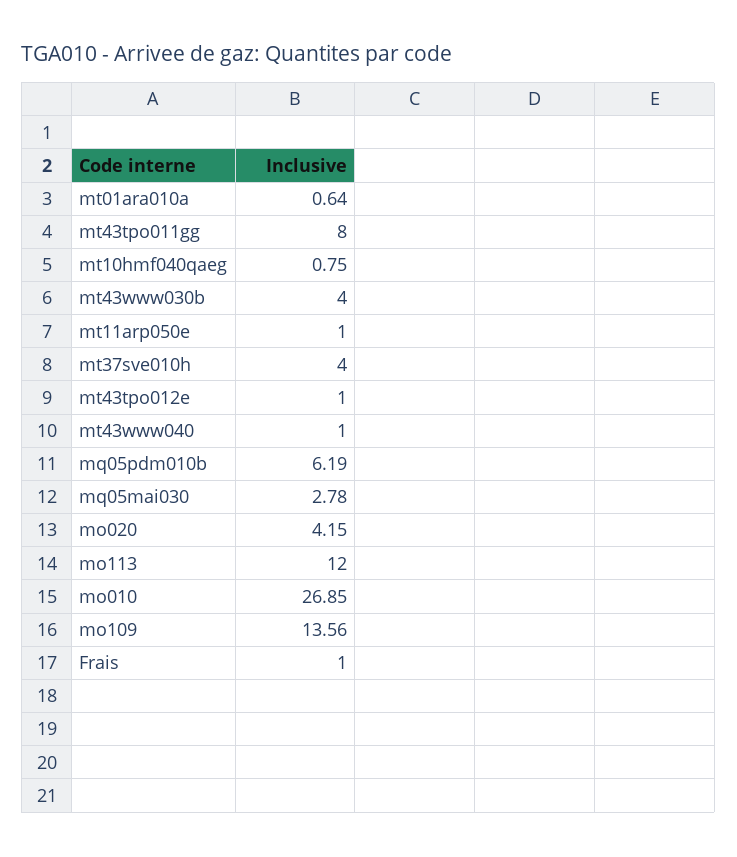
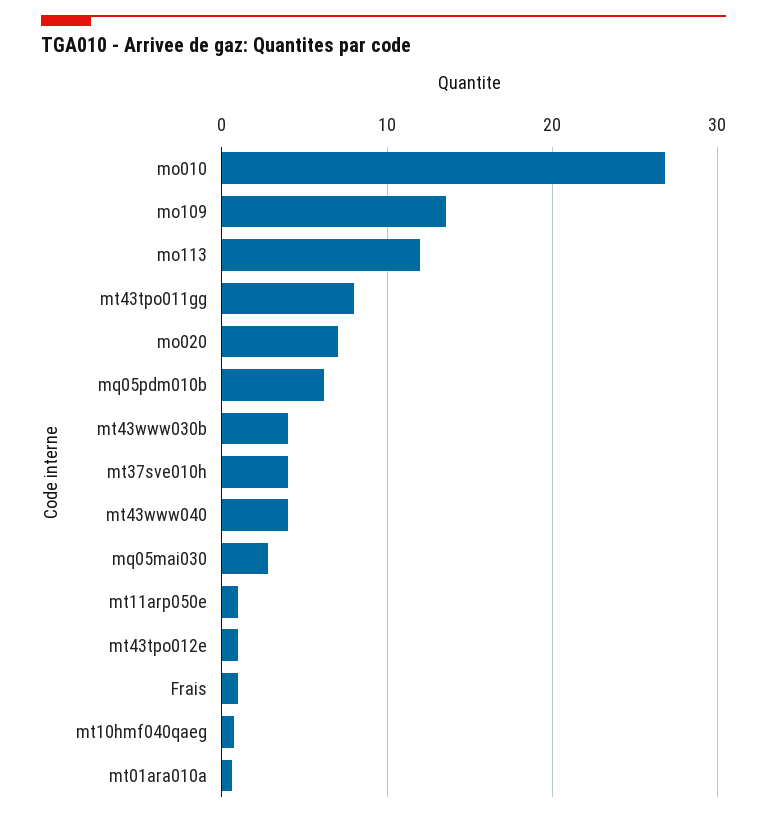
mt43www040: 1 -> 4
mo020: 4.15 -> 7

